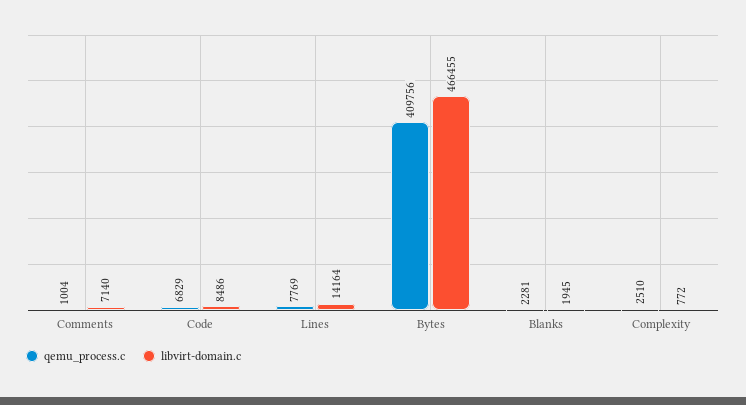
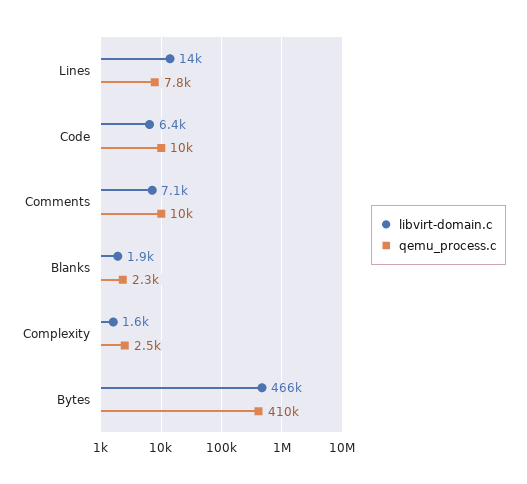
qemu_process.c, Comments: 1004 -> 10000
qemu_process.c, Code: 6829 -> 10000
libvirt-domain.c, Code: 8486 -> 6400
libvirt-domain.c, Complexity: 772 -> 1600

